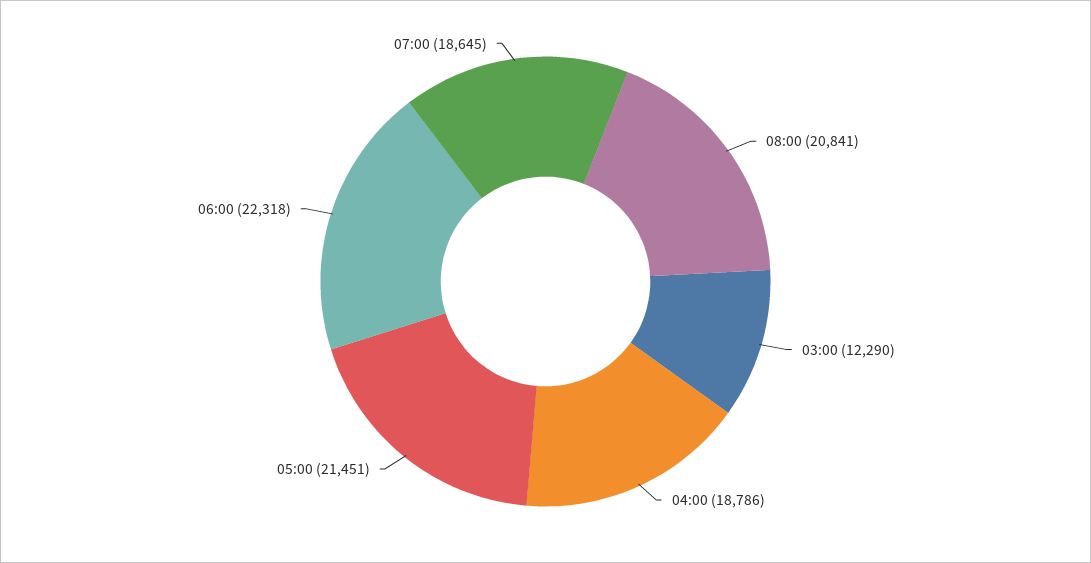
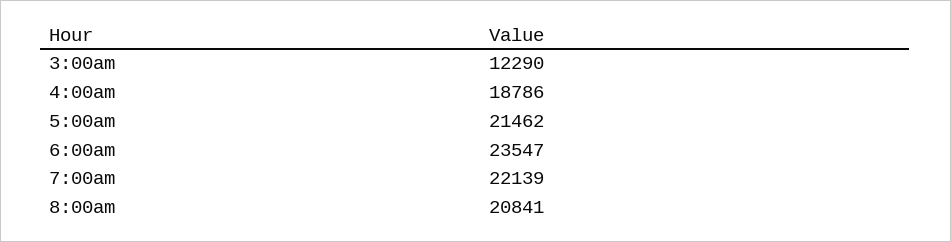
05:00: 21451 -> 21462
06:00: 22318 -> 23547
07:00: 18645 -> 22139

